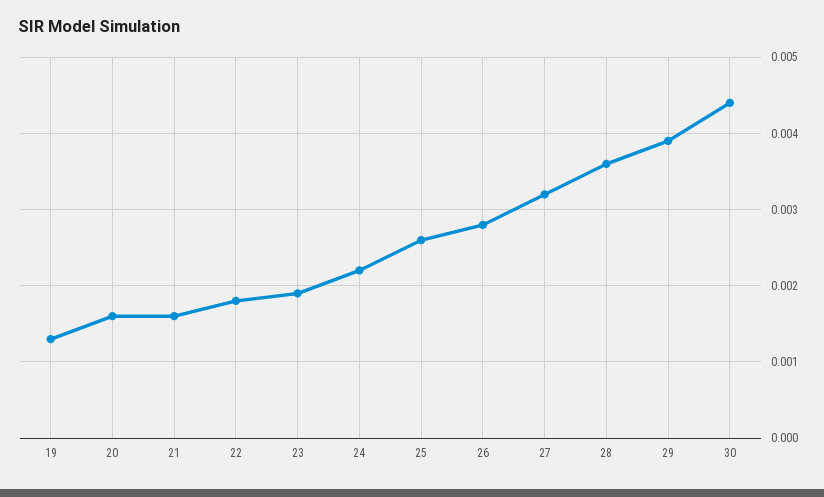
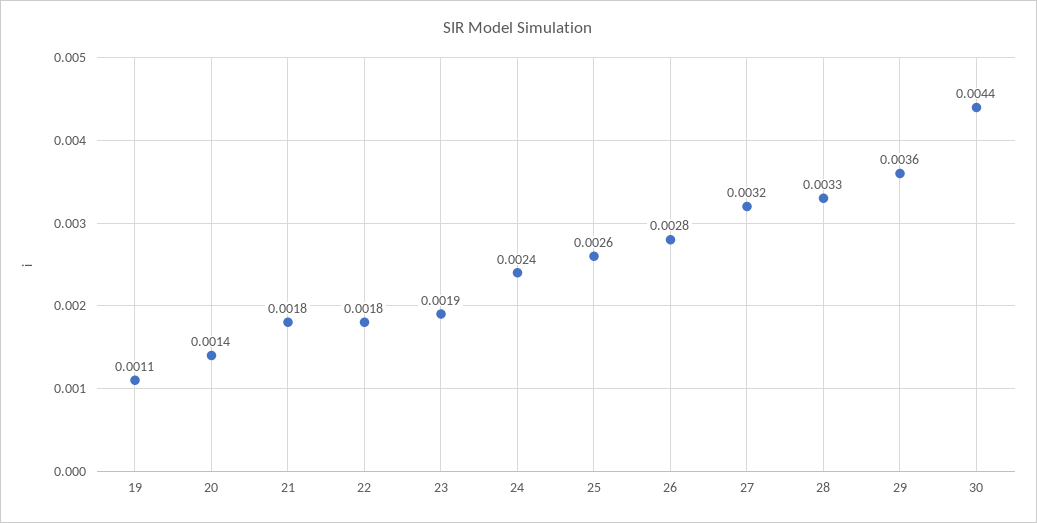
19: 0.0013 -> 0.0011
20: 0.0016 -> 0.0014
21: 0.0016 -> 0.0018
24: 0.0022 -> 0.0024
28: 0.0036 -> 0.0033
29: 0.0039 -> 0.0036

